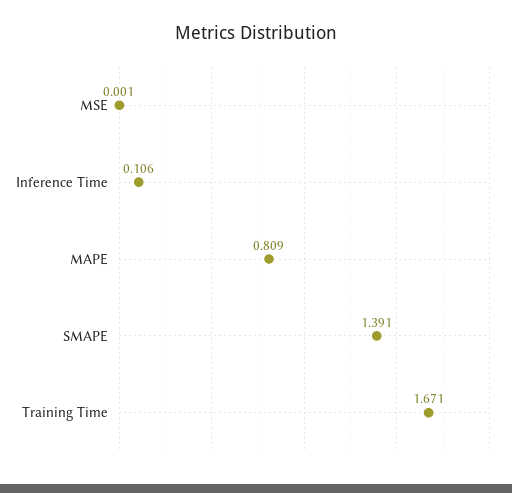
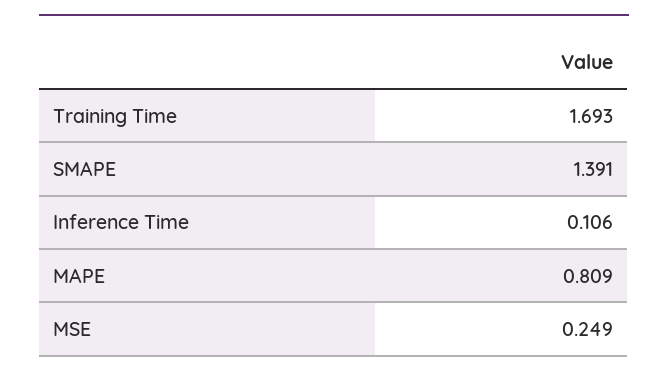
MSE: 0.001 -> 0.249
Training Time: 1.671 -> 1.693

